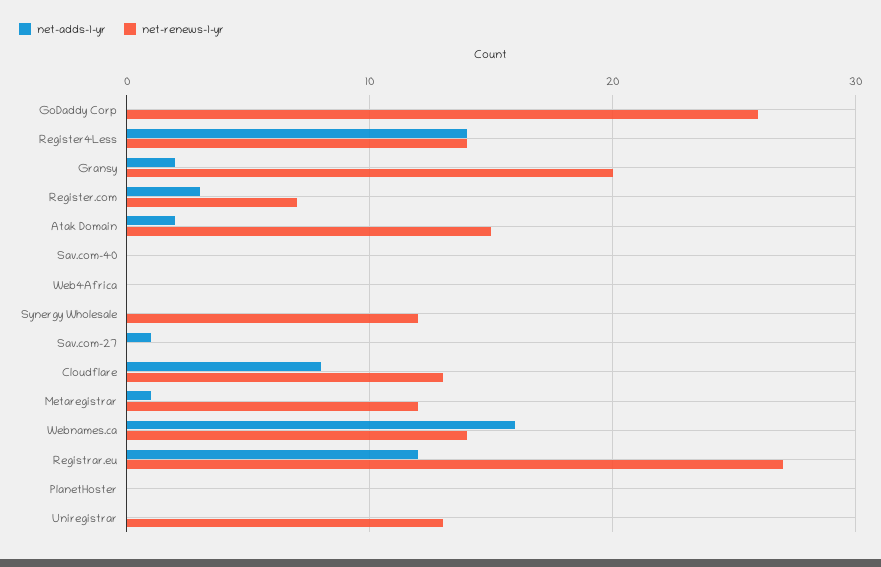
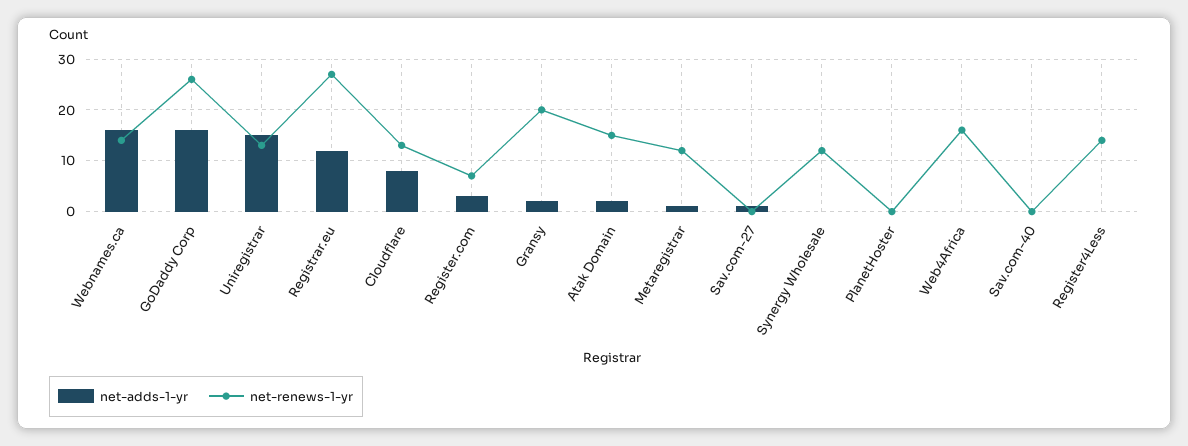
net-adds-1-yr, GoDaddy Corp: 0 -> 15
net-adds-1-yr, Register4Less: 14 -> 0
net-renews-1-yr, Web4Africa: 0 -> 15
net-adds-1-yr, Uniregistrar: 0 -> 15

